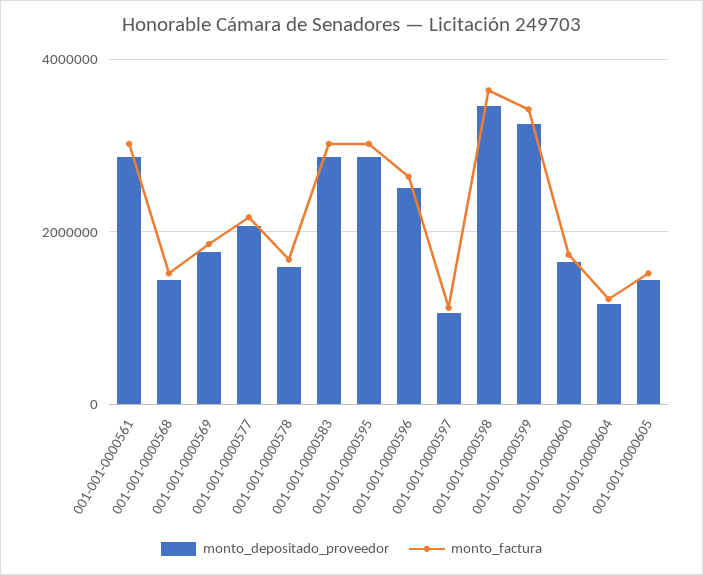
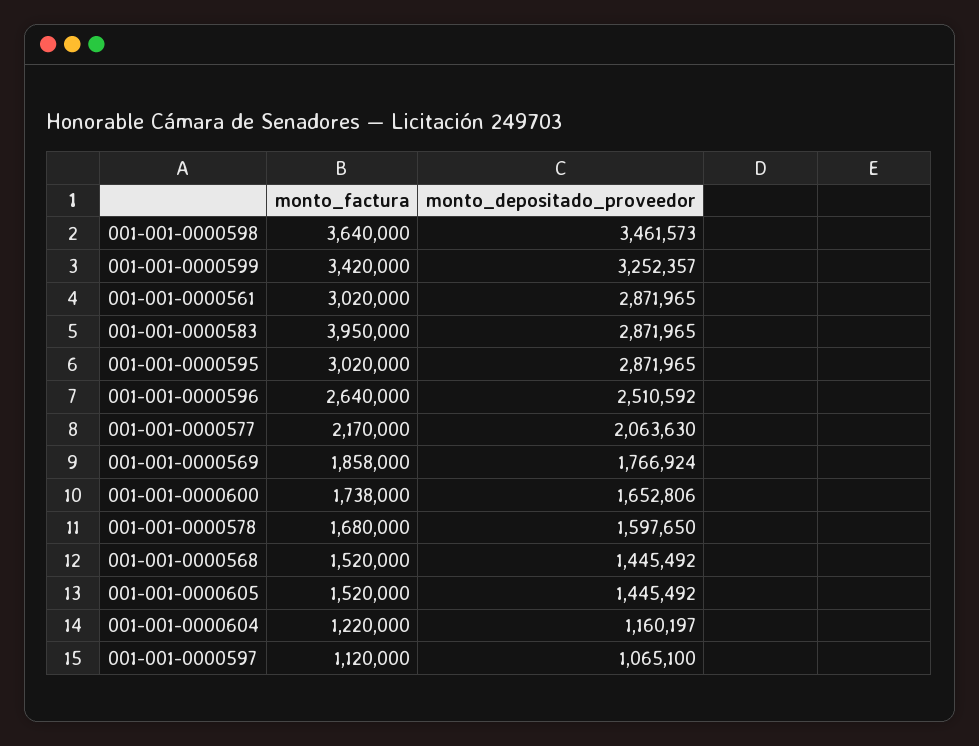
monto_factura, 001-001-0000583: 3000000 -> 3950000

